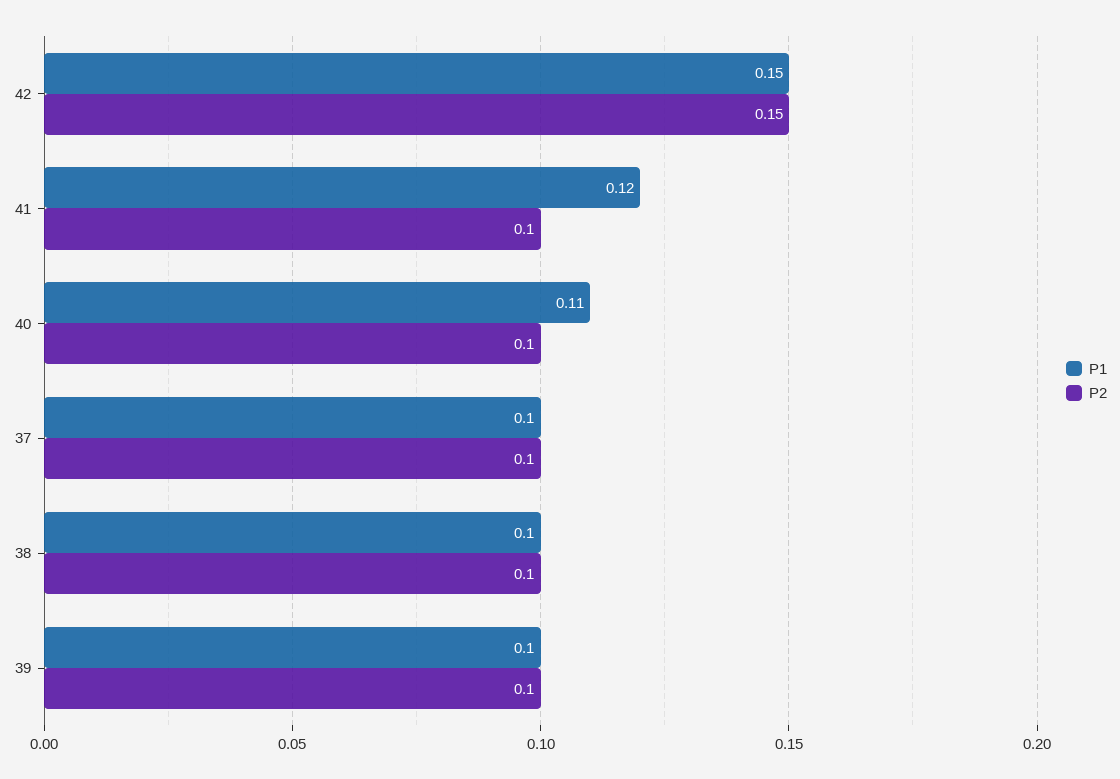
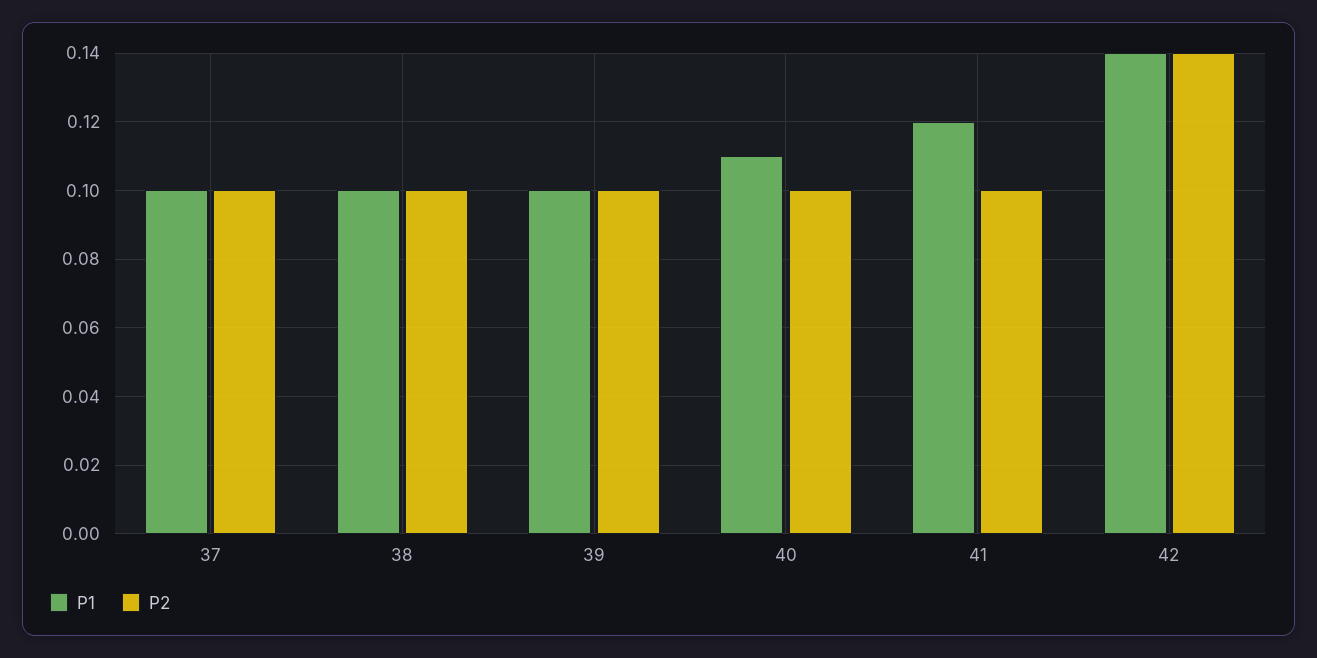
P1, 42: 0.15 -> 0.14
P2, 42: 0.15 -> 0.14

